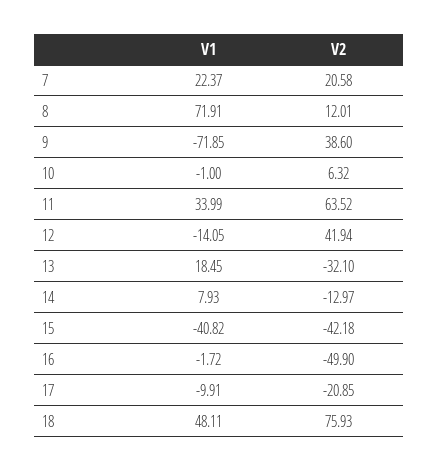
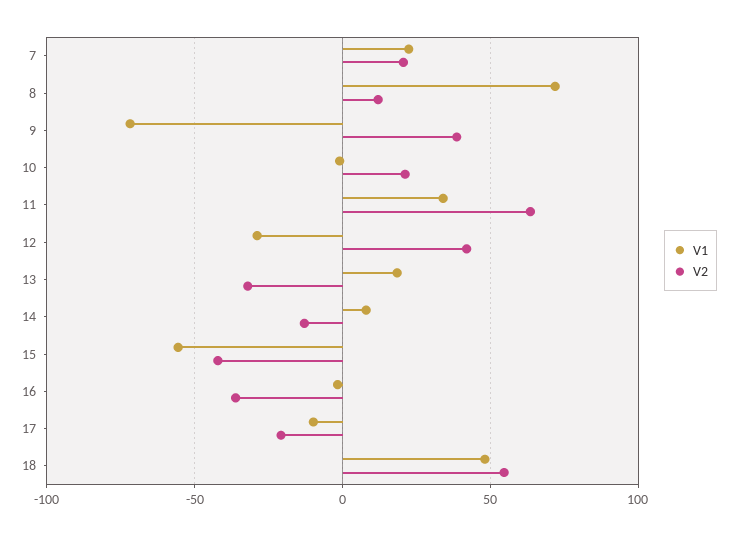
V2, 10: 6.32 -> 20
V1, 12: -14.05 -> -30
V1, 15: -40.82 -> -55
V2, 16: -49.9 -> -35
V2, 18: 75.93 -> 55

